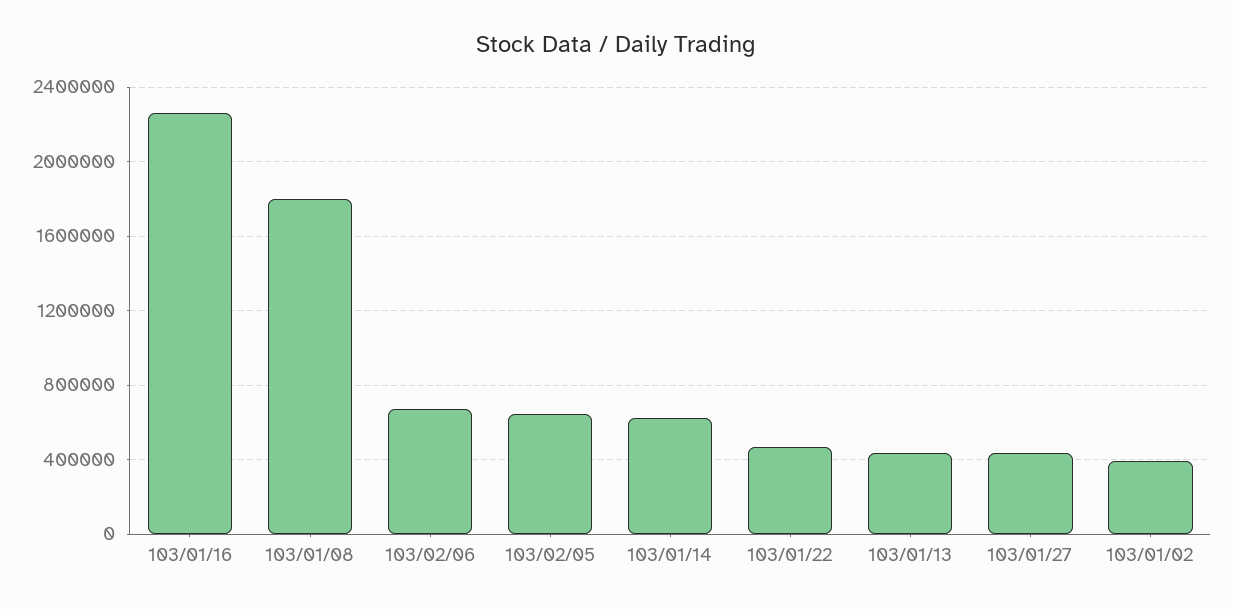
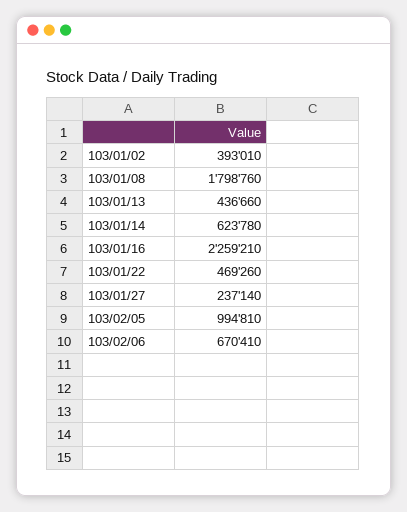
103/02/05: 650000 -> 994810
103/01/27: 450000 -> 237140

